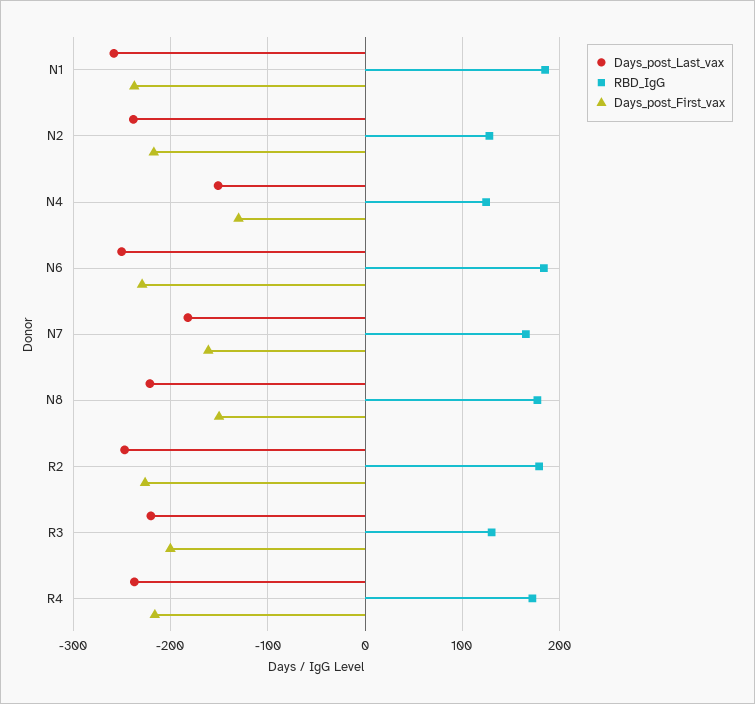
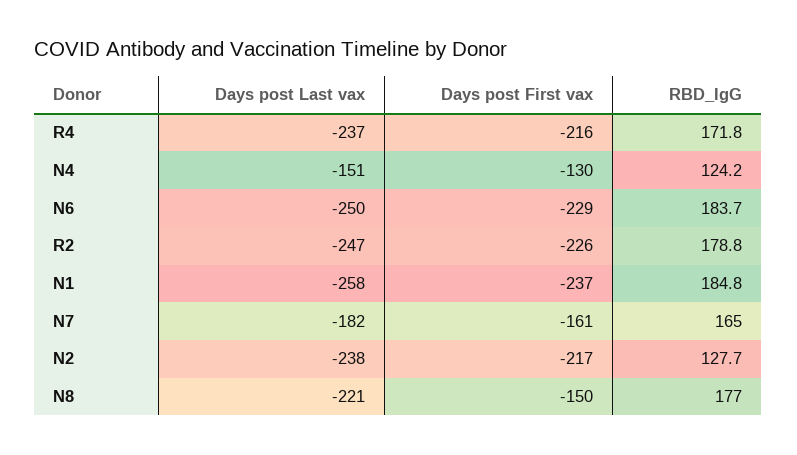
Days_post_Last_vax, R3: -220 -> none
RBD_IgG, R3: 130 -> none
Days_post_First_vax, R3: -200 -> none

